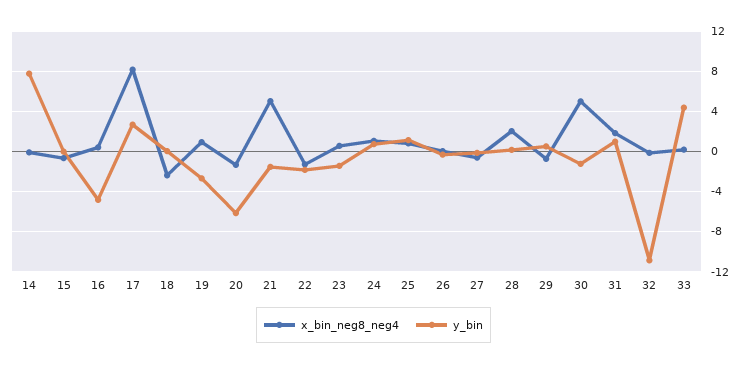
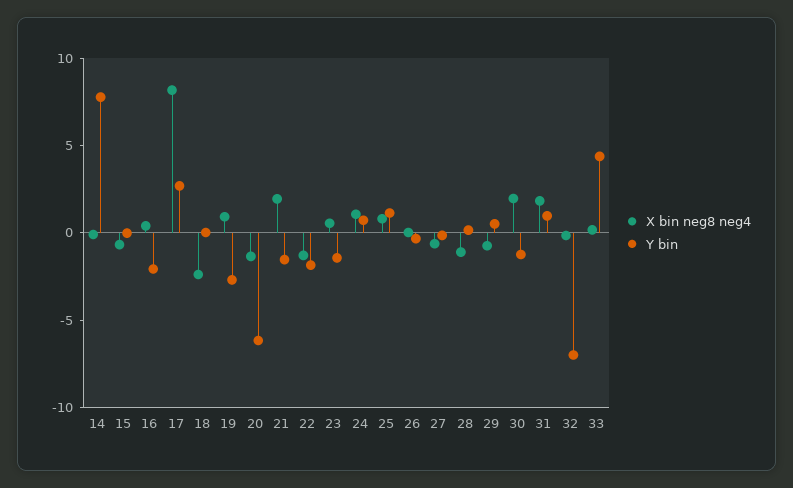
y_bin, 16: -5 -> -2
x_bin_neg8_neg4, 21: 5 -> 2
x_bin_neg8_neg4, 28: 2 -> -1
x_bin_neg8_neg4, 30: 5 -> 2
y_bin, 32: -11 -> -7

